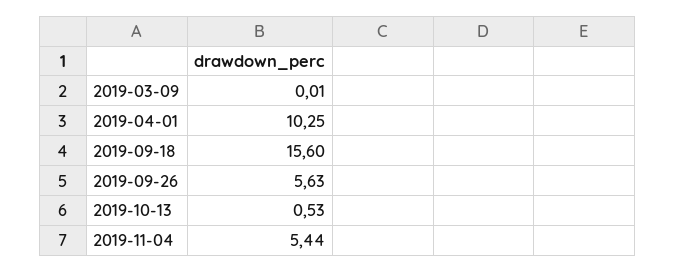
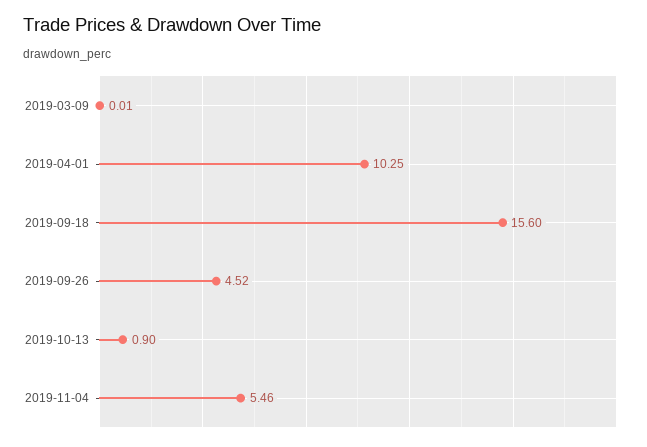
2019-09-26: 5.63 -> 4.52
2019-10-13: 0.53 -> 0.9
2019-11-04: 5.44 -> 5.46

